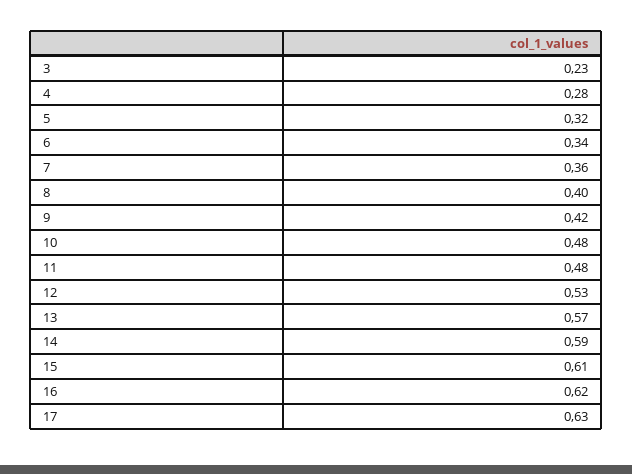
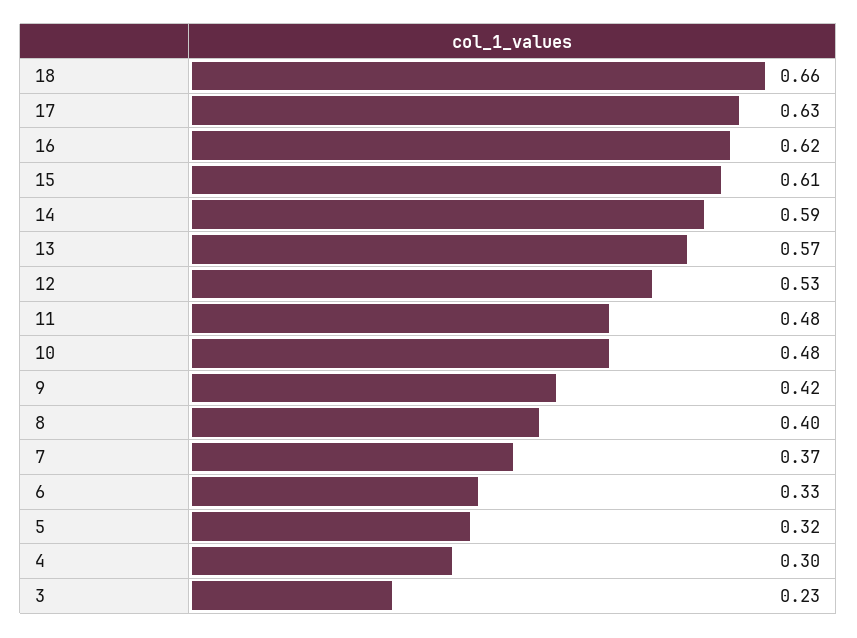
4: 0.28 -> 0.3
6: 0.34 -> 0.33
7: 0.36 -> 0.37
18: none -> 0.66

